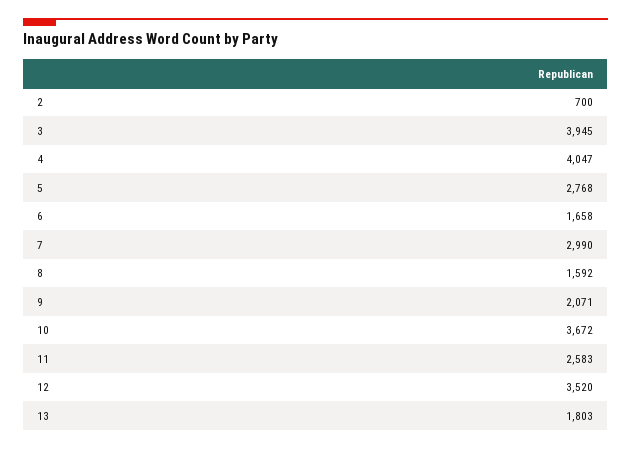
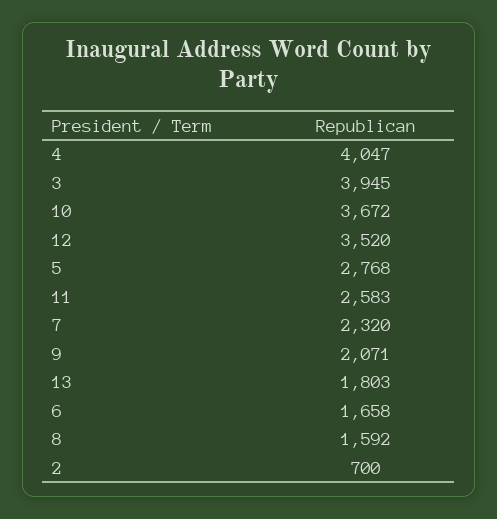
7: 2990 -> 2320

